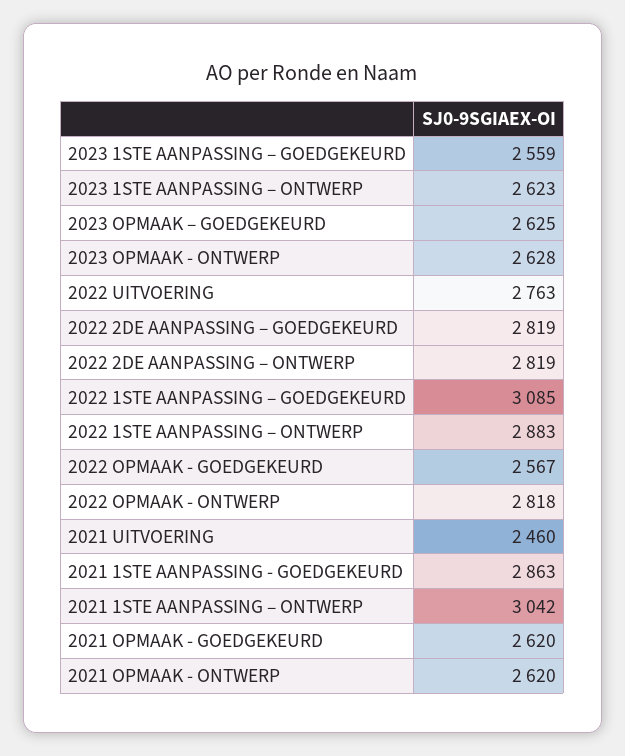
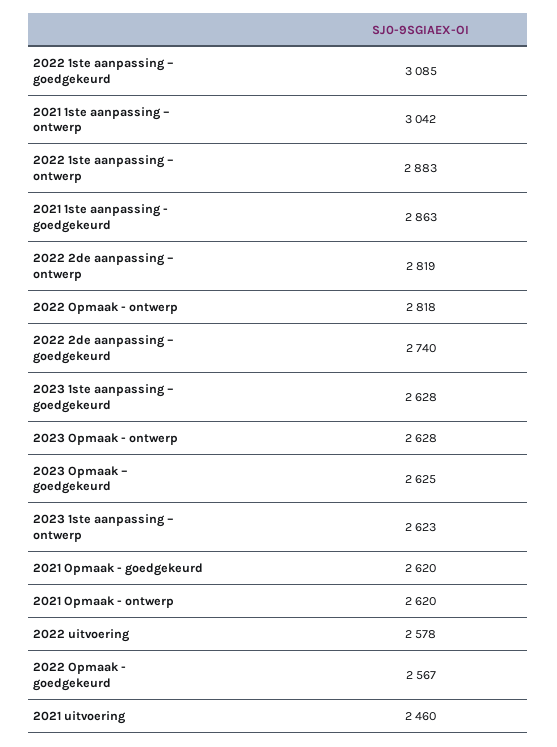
2023 1STE AANPASSING – GOEDGEKEURD: 2559 -> 2628
2022 UITVOERING: 2763 -> 2578
2022 2DE AANPASSING – GOEDGEKEURD: 2819 -> 2740

